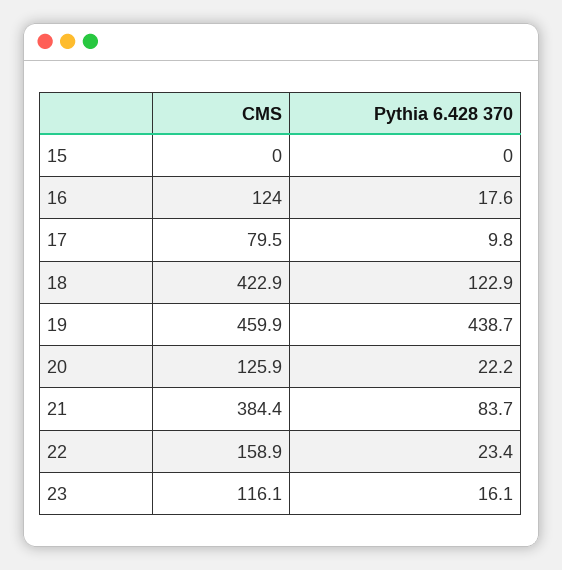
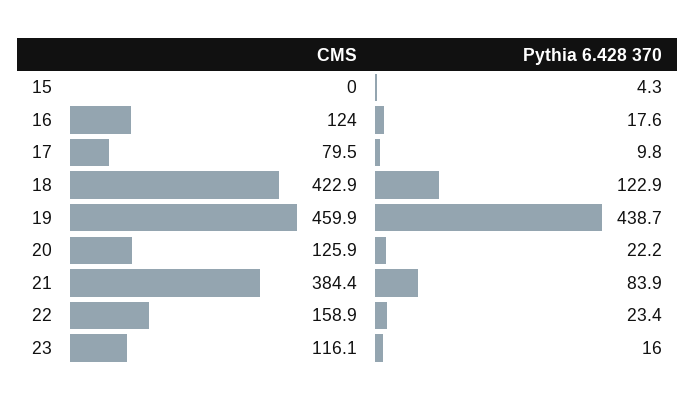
Pythia 6.428 370, 15: 0 -> 4.3
Pythia 6.428 370, 21: 83.7 -> 83.9
Pythia 6.428 370, 23: 16.1 -> 16

